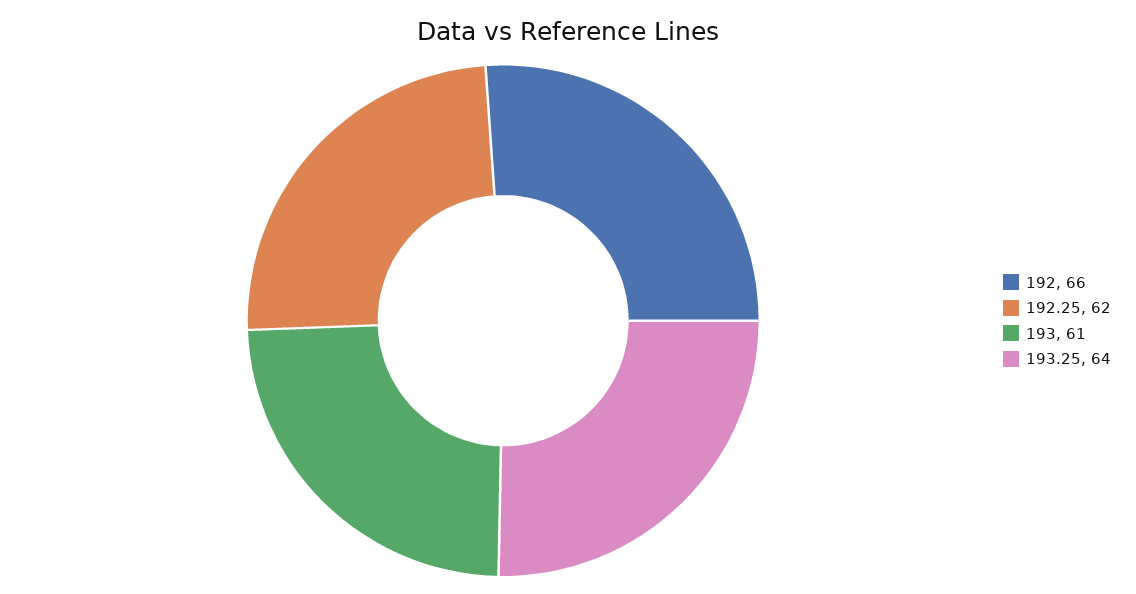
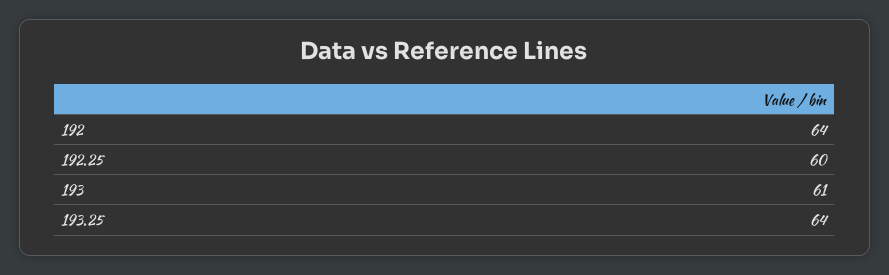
192: 66 -> 64
192.25: 62 -> 60

